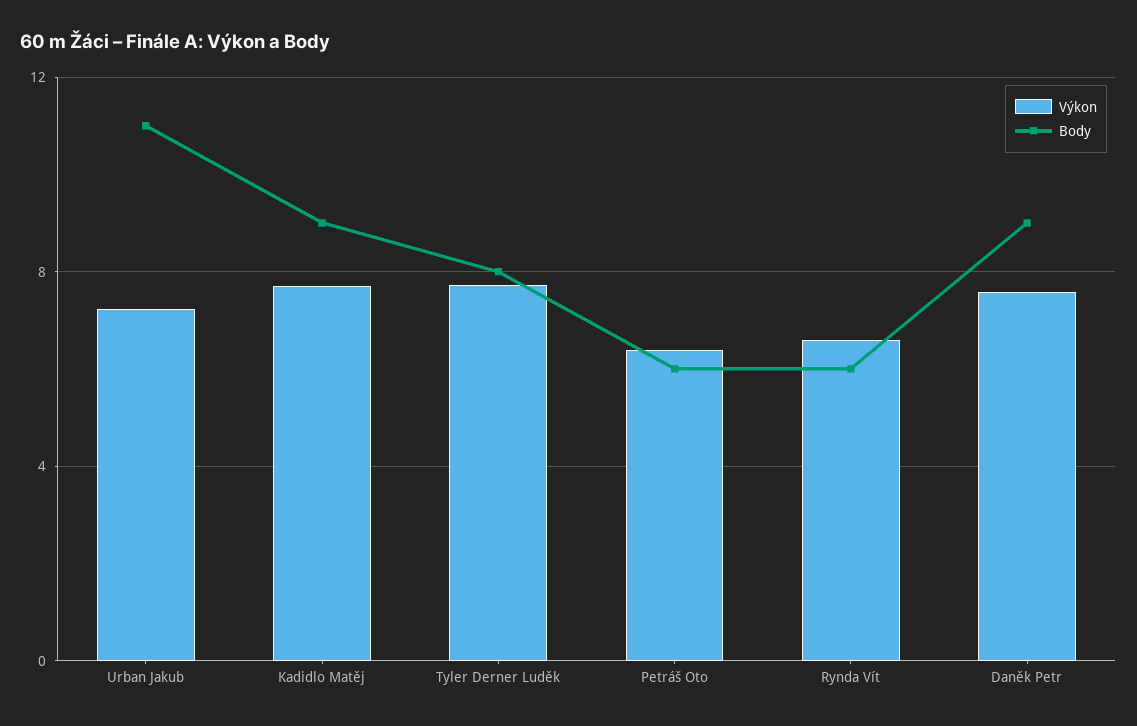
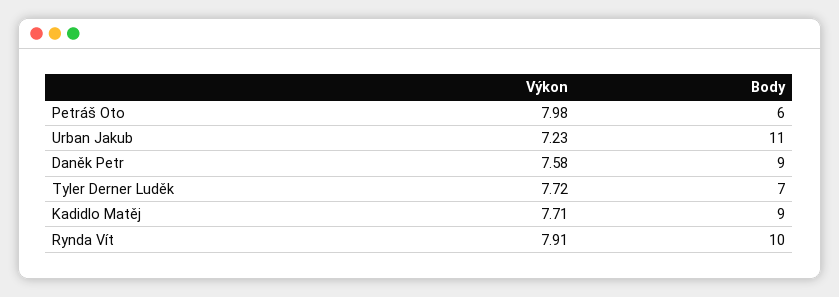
Body, Tyler Derner Luděk: 8 -> 7
Výkon, Petráš Oto: 6.5 -> 7.98
Výkon, Rynda Vít: 6.5 -> 7.91
Body, Rynda Vít: 6 -> 10

